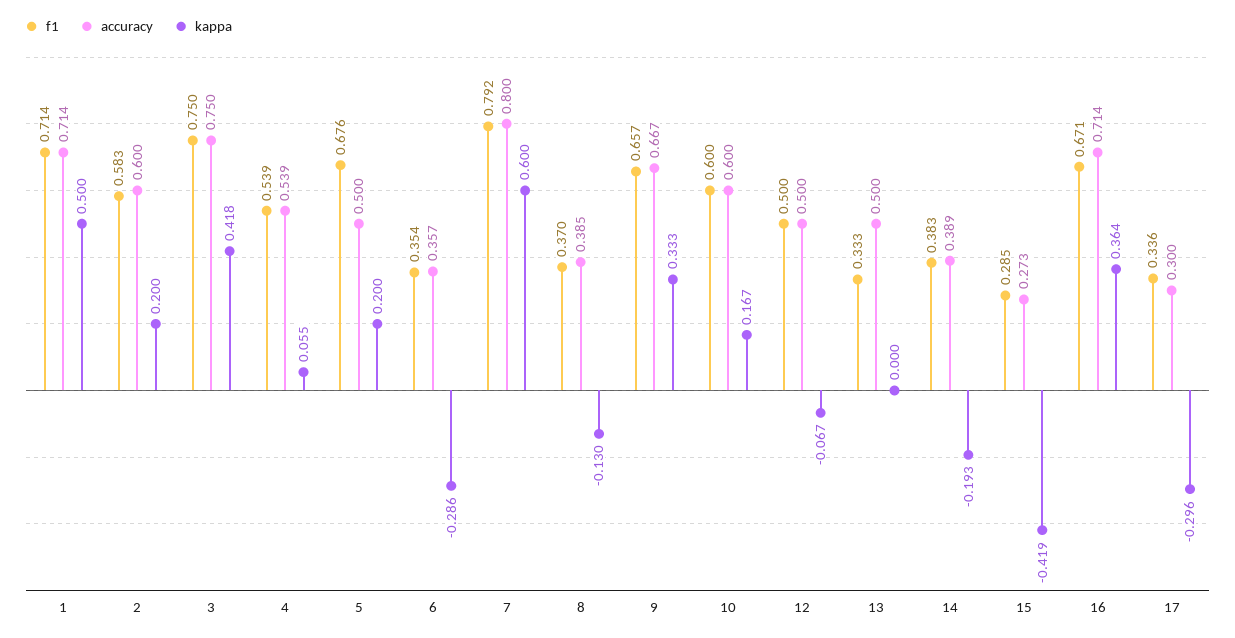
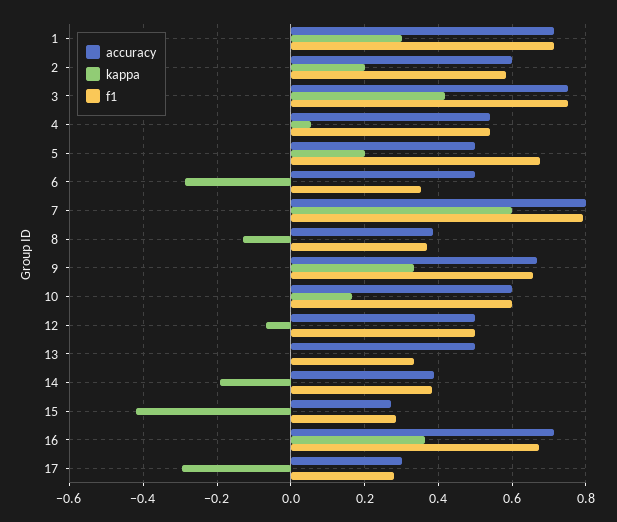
kappa, 1: 0.5 -> 0.3
accuracy, 6: 0.357 -> 0.5
f1, 17: 0.336 -> 0.28

